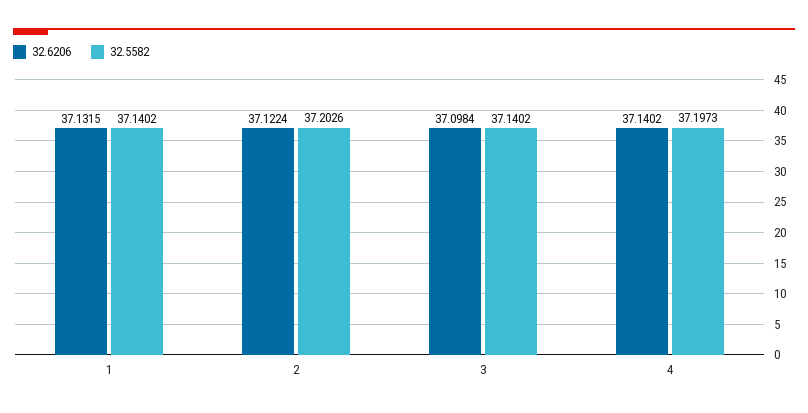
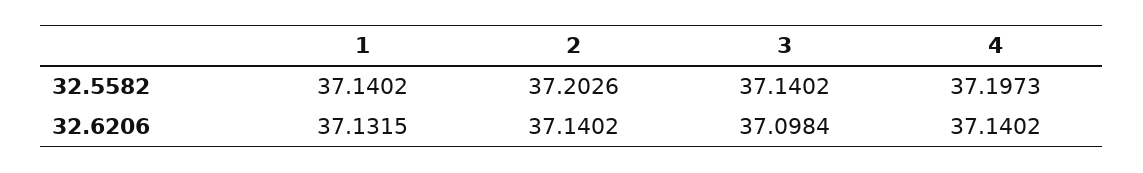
32.6206, 2: 37.1224 -> 37.1402

